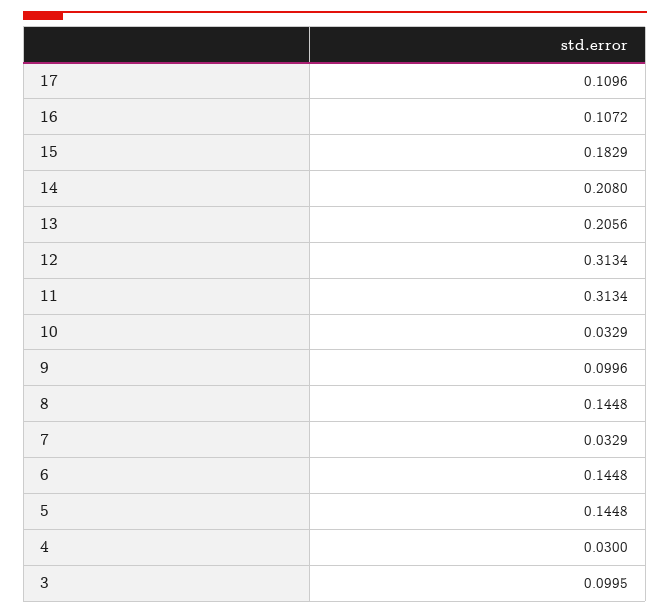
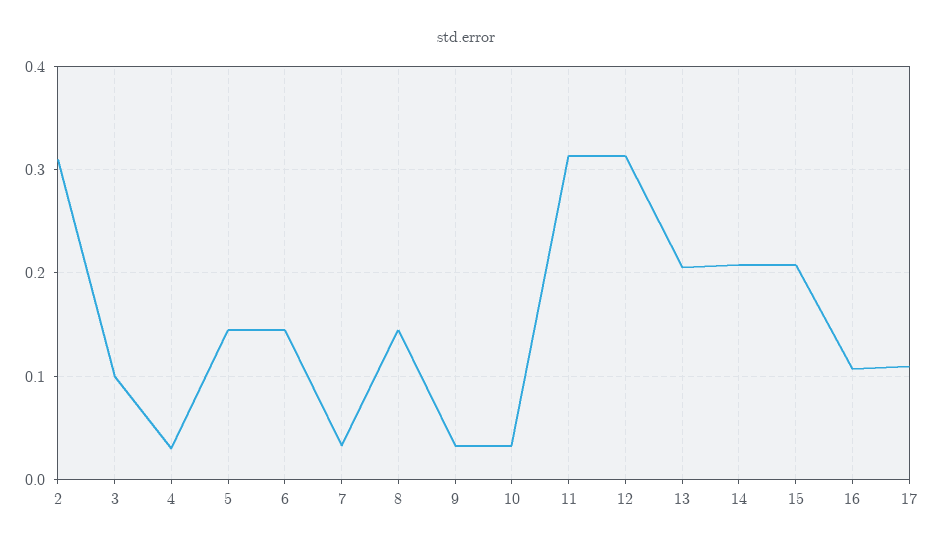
15: 0.1829 -> 0.21
9: 0.0996 -> 0.03
2: none -> 0.31

